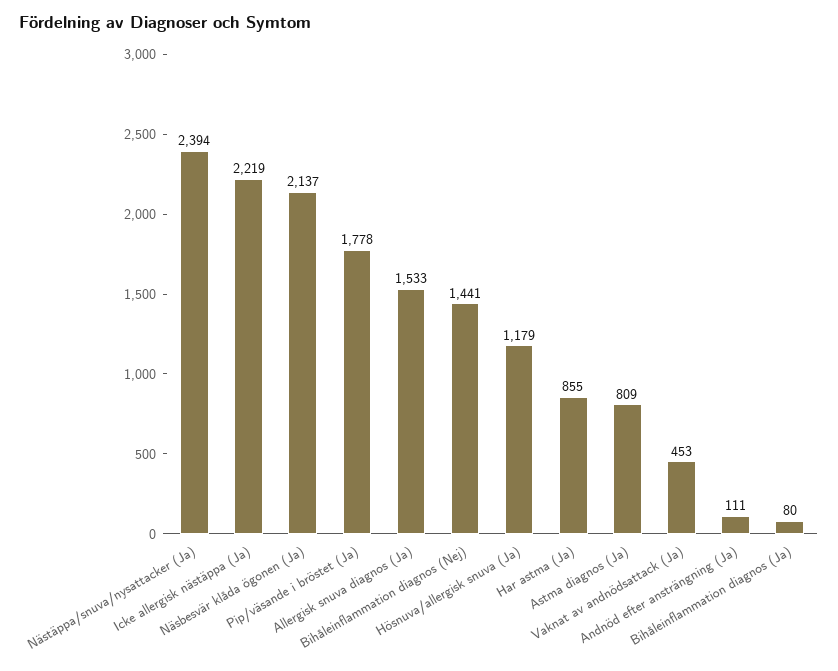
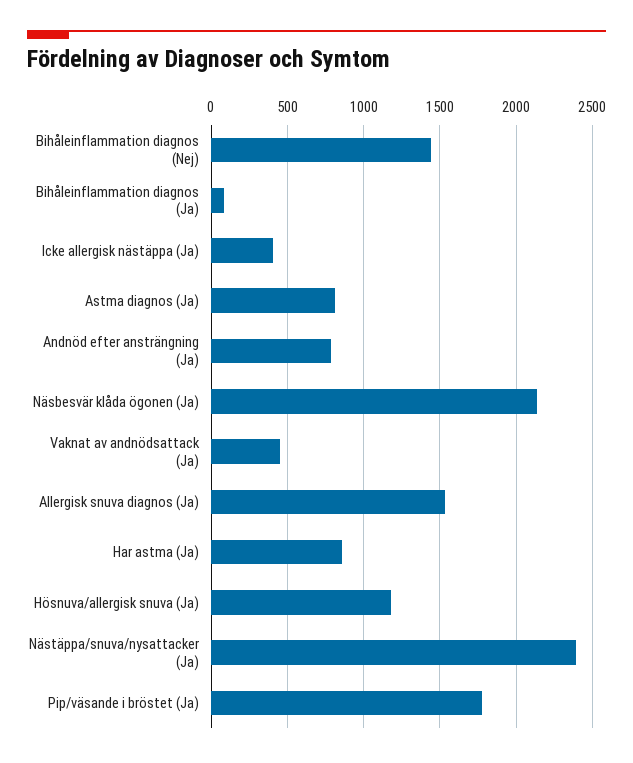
Icke allergisk nästäppa (Ja): 2219 -> 400
Andnöd efter ansträngning (Ja): 111 -> 800

